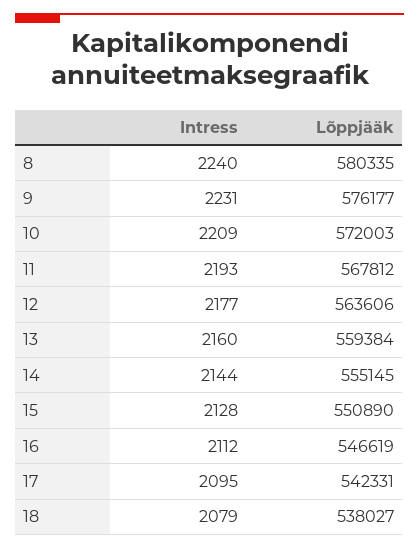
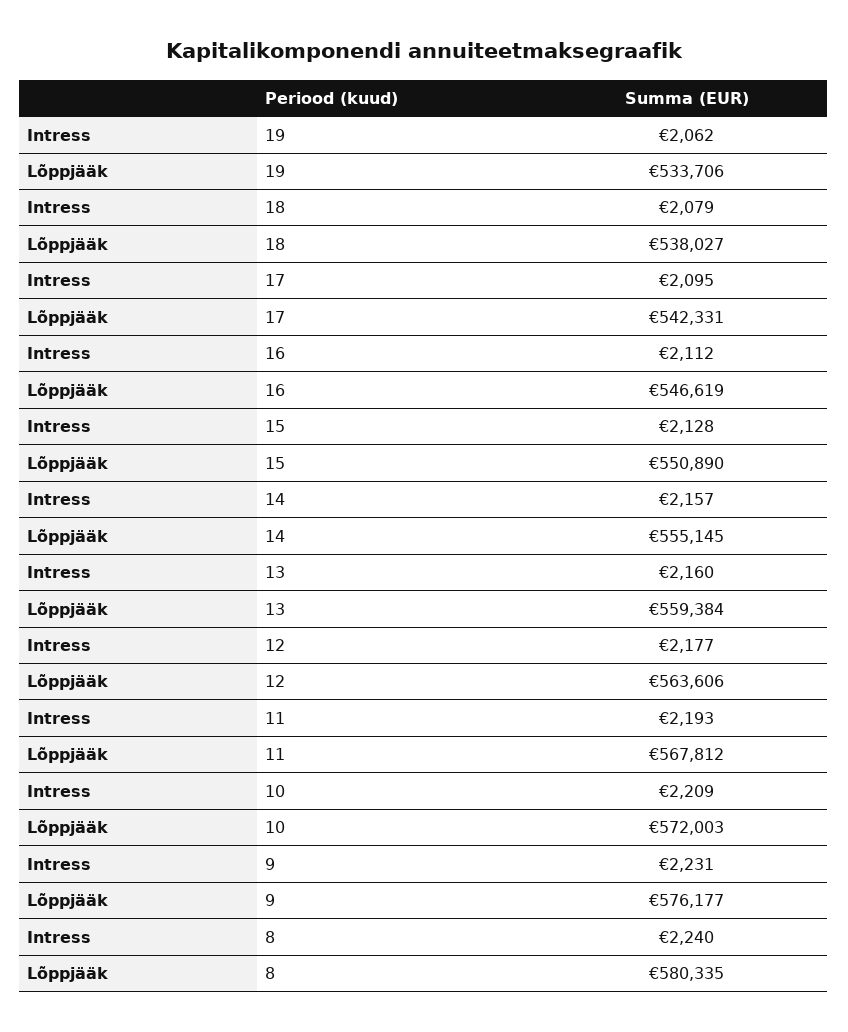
Intress, 14: 2144 -> 2157
Intress, 19: none -> 2062
Lõppjääk, 19: none -> 533706

